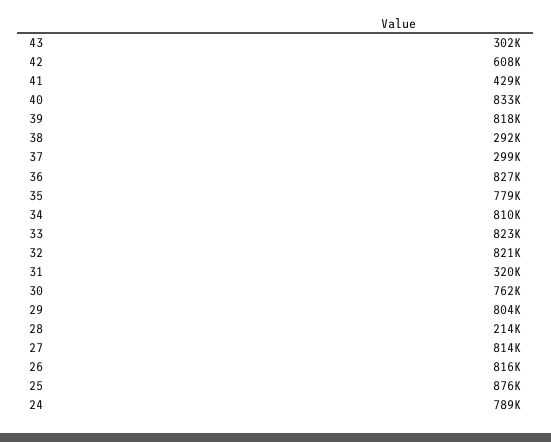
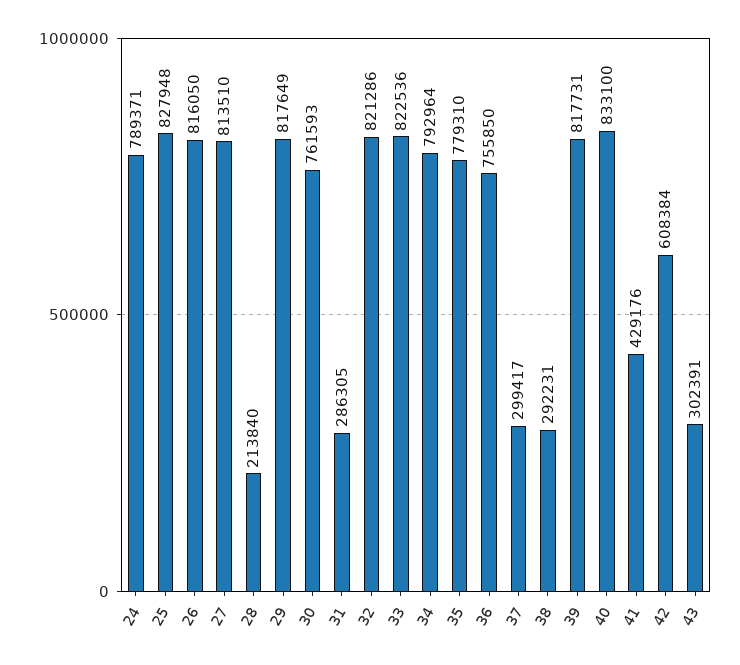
36: 827000 -> 755850
34: 810000 -> 792964
31: 320000 -> 286305
29: 804000 -> 817649
25: 876000 -> 827948

